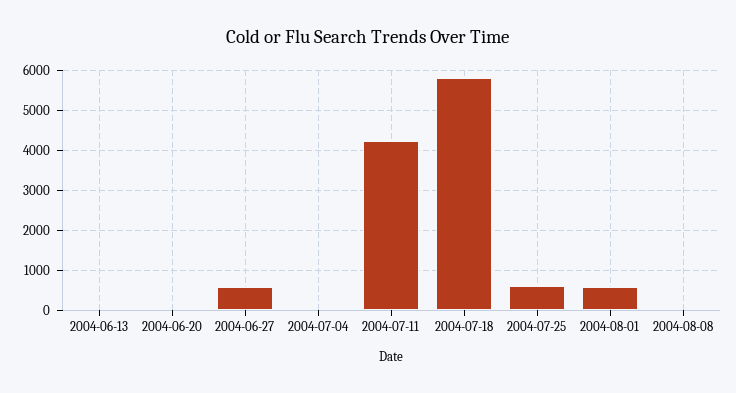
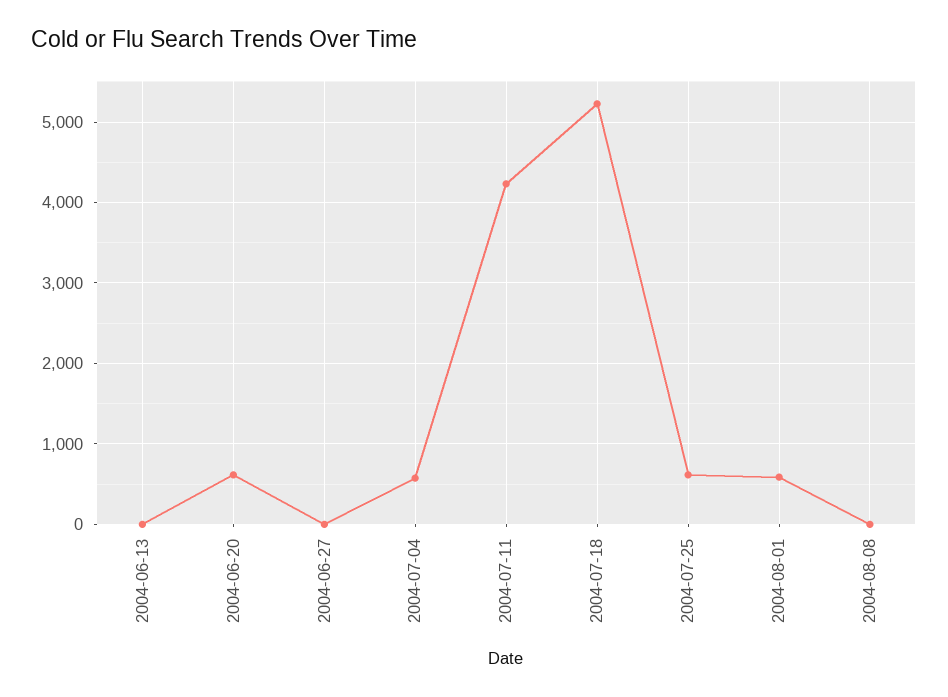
2004-06-20: 0 -> 600
2004-06-27: 600 -> 0
2004-07-04: 0 -> 600
2004-07-18: 5800 -> 5200

